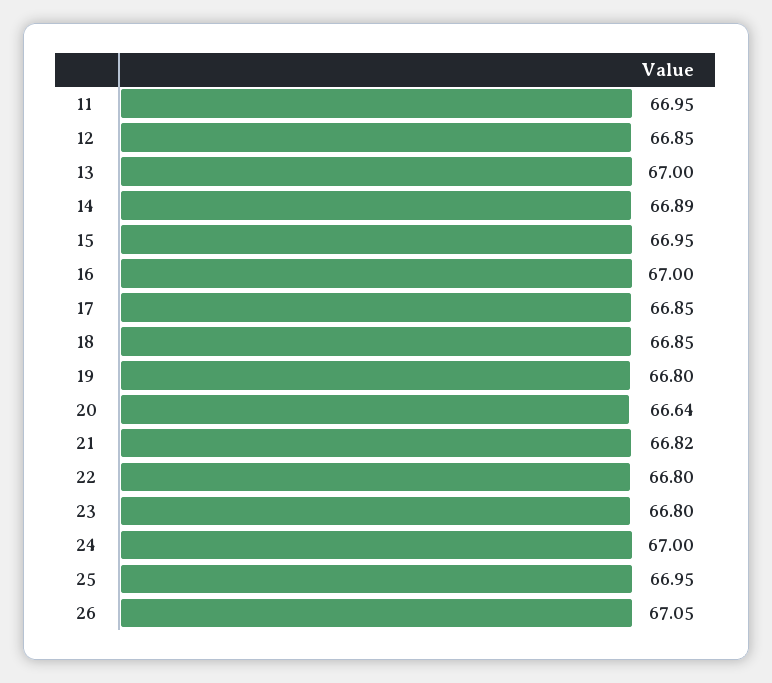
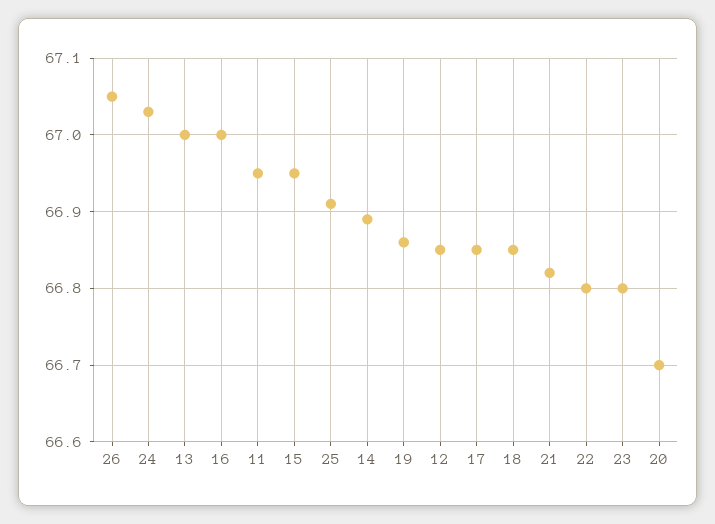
19: 66.8 -> 66.86
20: 66.64 -> 66.7
24: 67 -> 67.03
25: 66.95 -> 66.91

